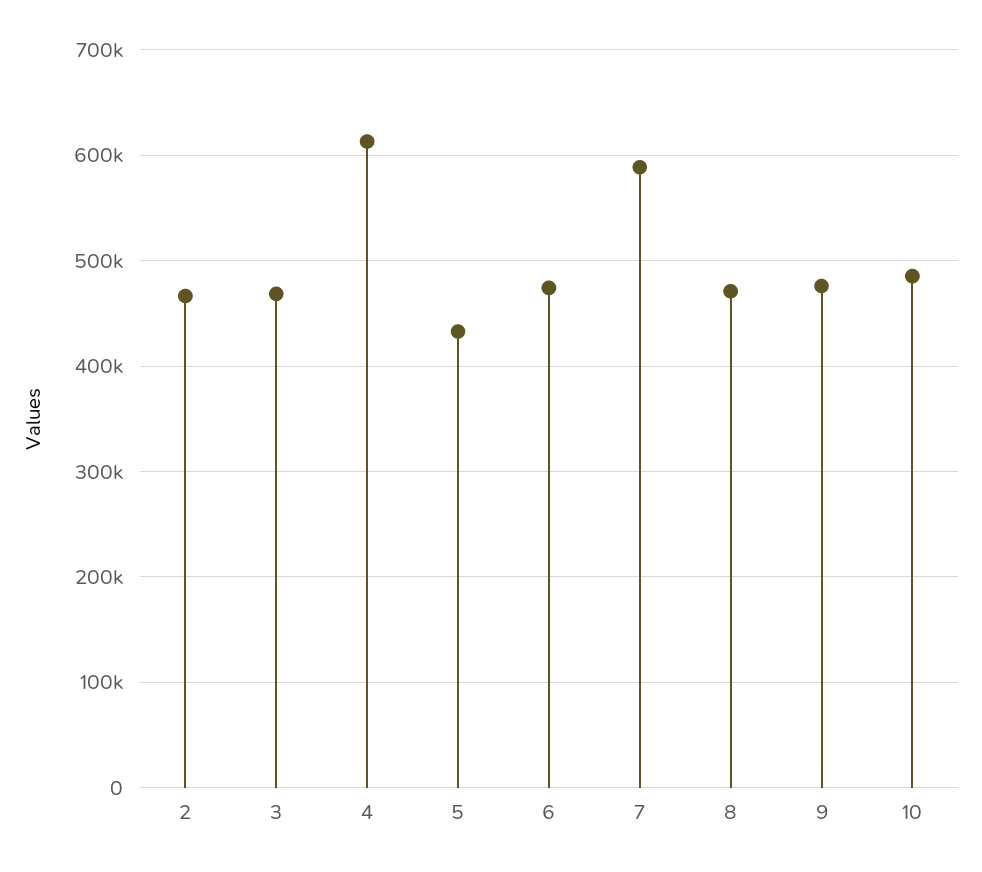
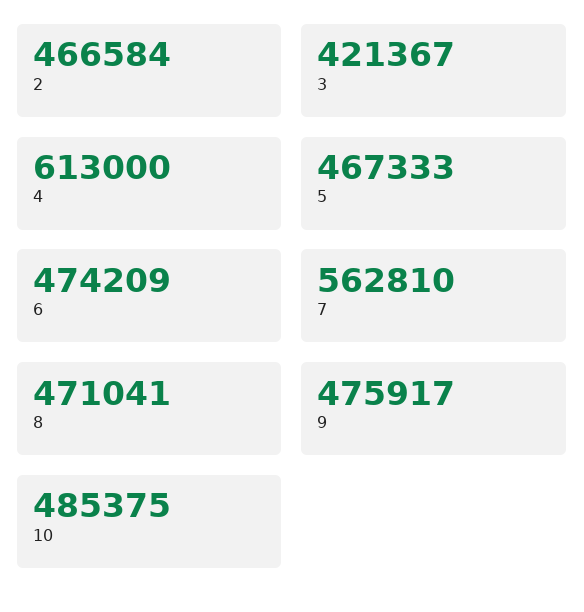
3: 470000 -> 421367
5: 430000 -> 467333
7: 590000 -> 562810

